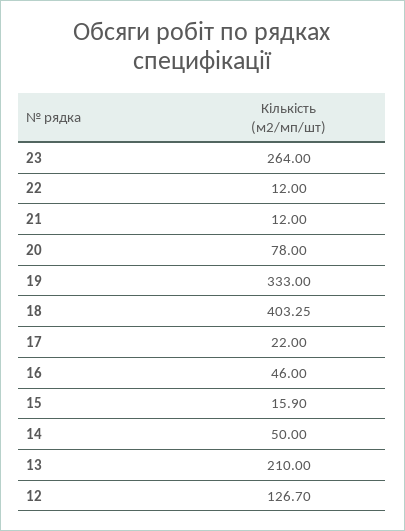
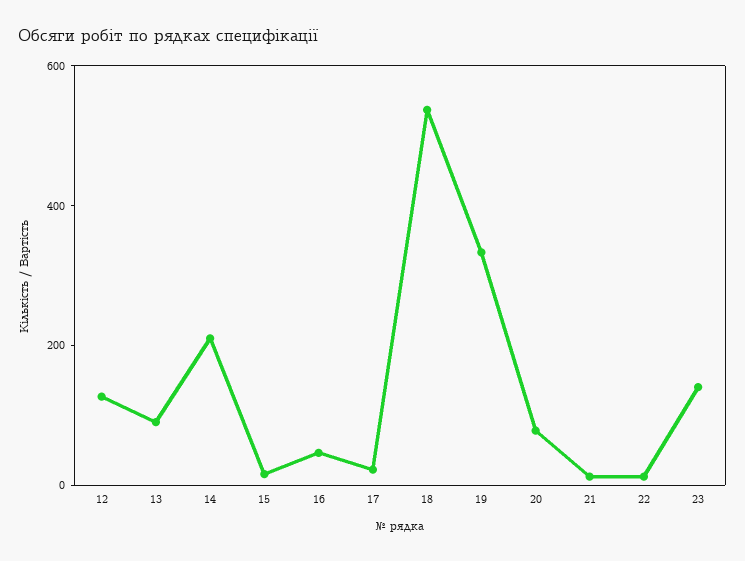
23: 264 -> 150
18: 403.25 -> 550
14: 50 -> 200
13: 210 -> 100

